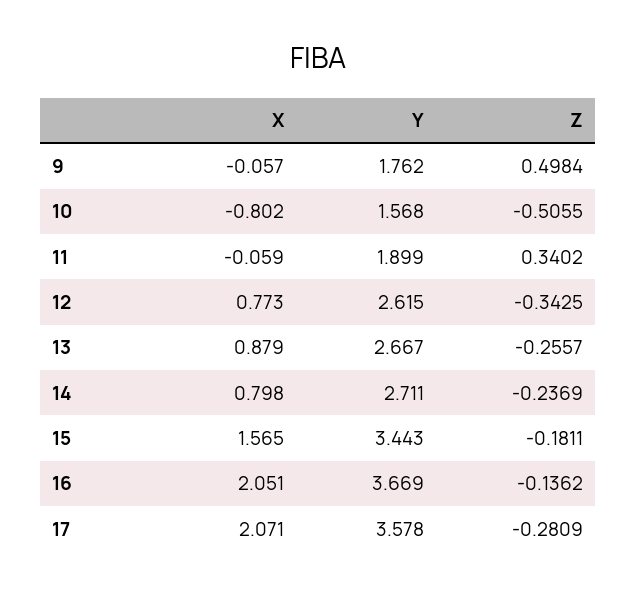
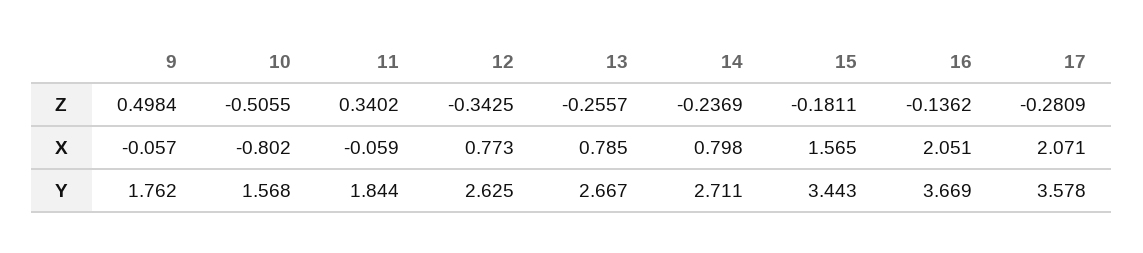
Y, 11: 1.899 -> 1.844
Y, 12: 2.615 -> 2.625
X, 13: 0.879 -> 0.785

